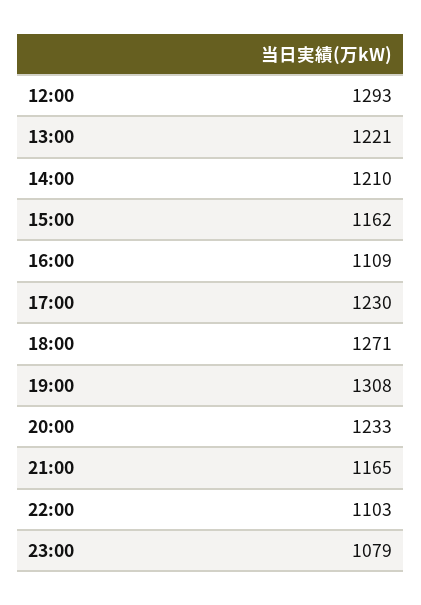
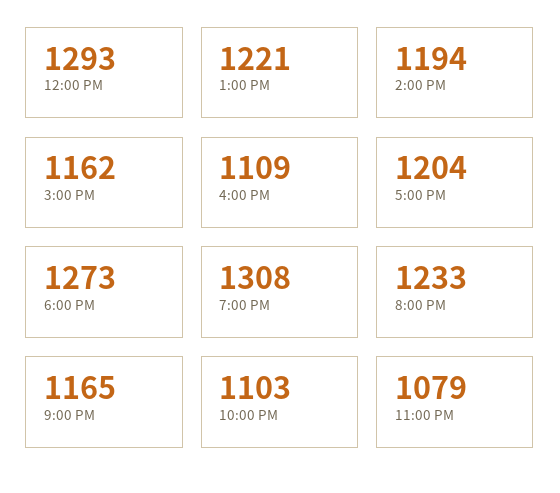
14:00: 1210 -> 1194
17:00: 1230 -> 1204
18:00: 1271 -> 1273

